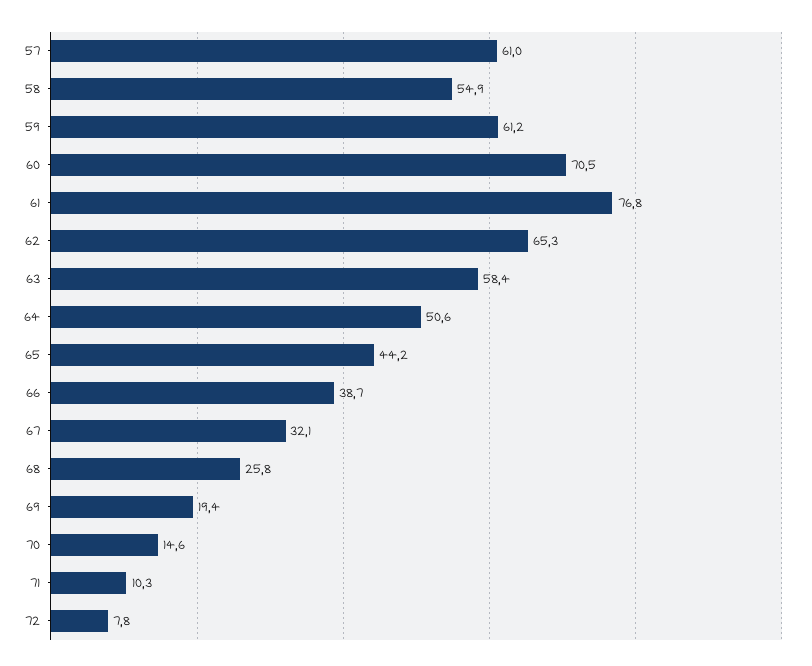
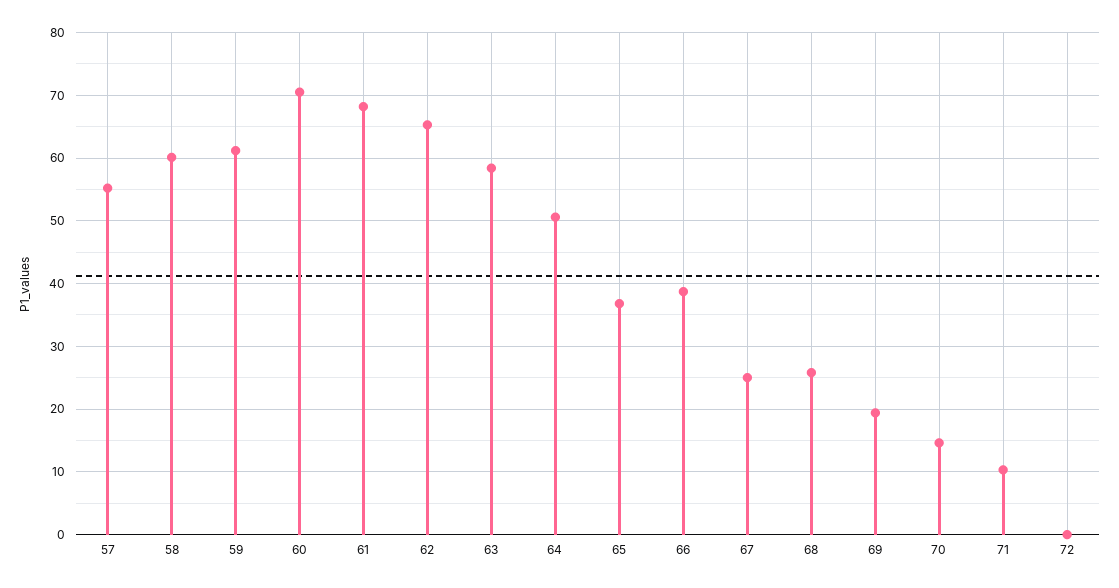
57: 61 -> 55
58: 54.9 -> 60
61: 76.8 -> 68
65: 44.2 -> 37
67: 32.1 -> 25
72: 7.8 -> 0

